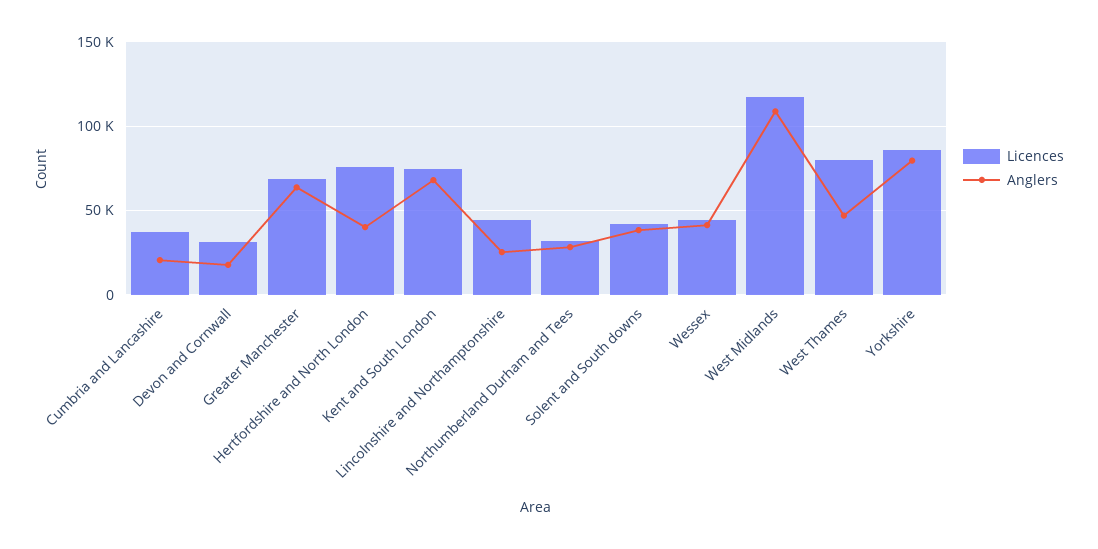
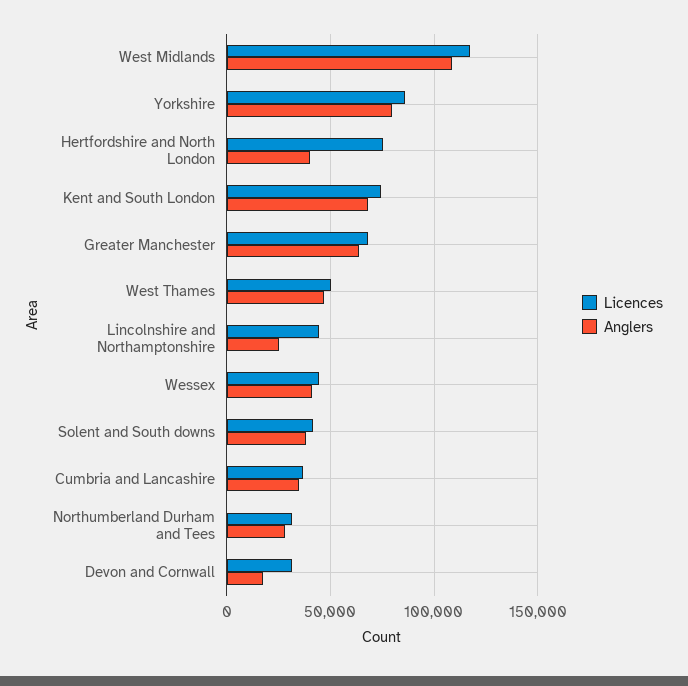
Anglers, Cumbria and Lancashire: 20000 -> 35000
Licences, West Thames: 80000 -> 50000

